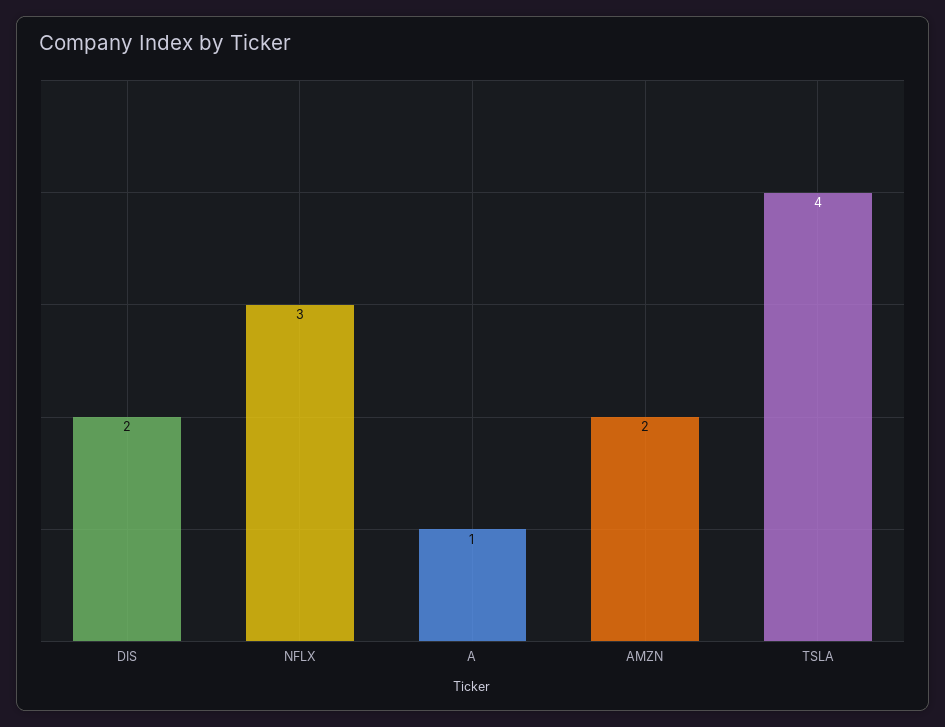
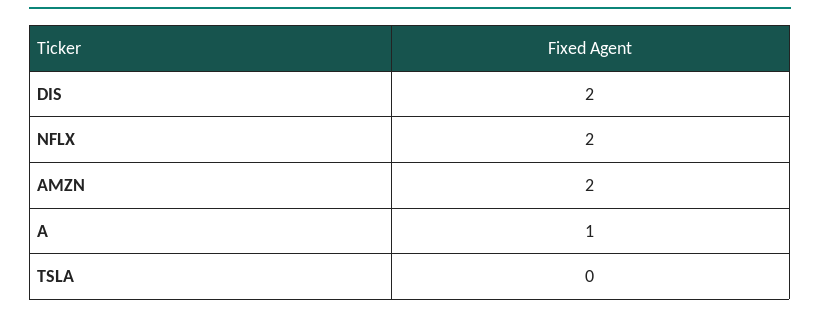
NFLX: 3 -> 2
TSLA: 4 -> 0

